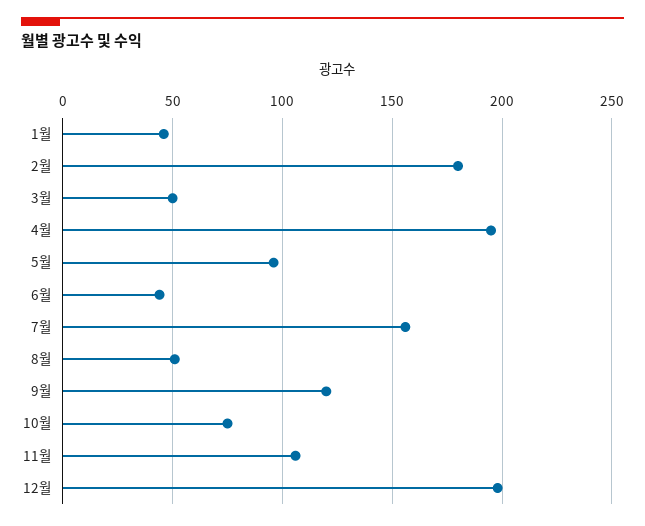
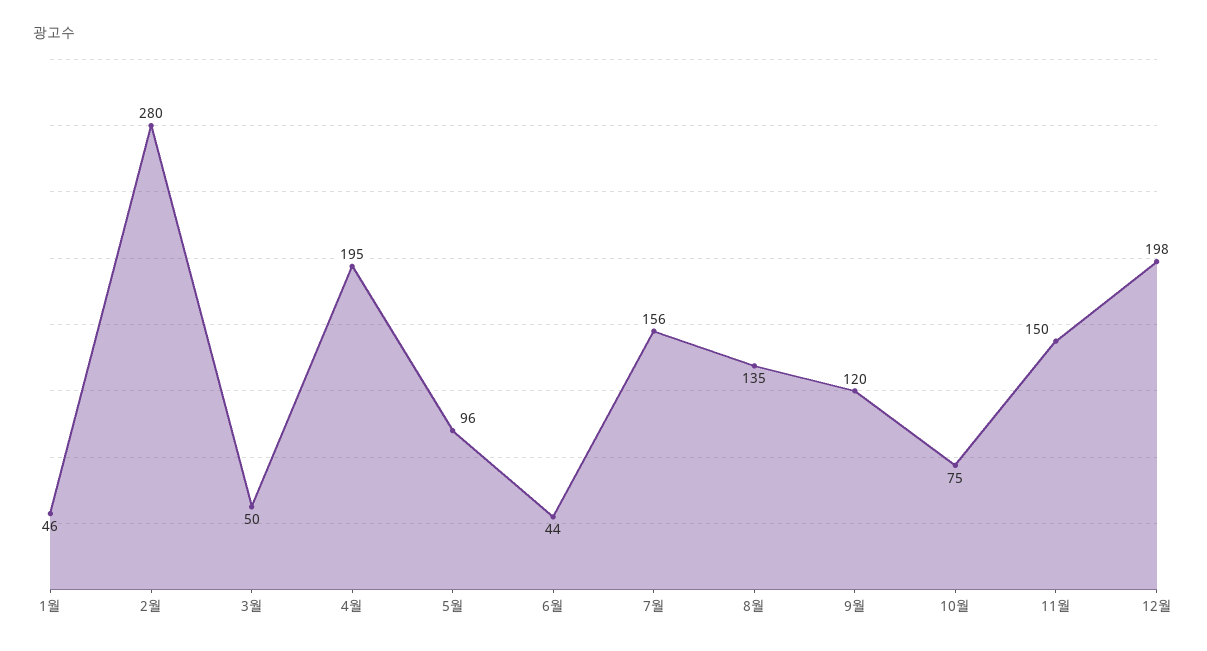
2월: 180 -> 280
8월: 50 -> 135
11월: 105 -> 150

